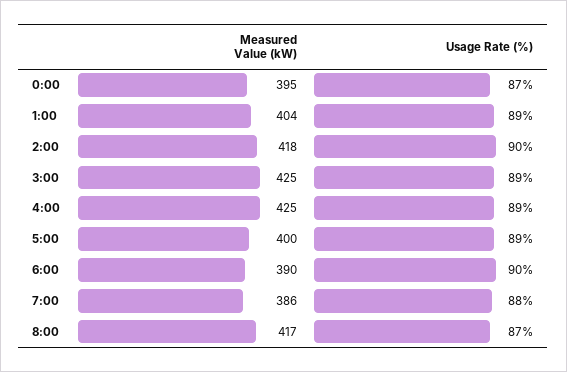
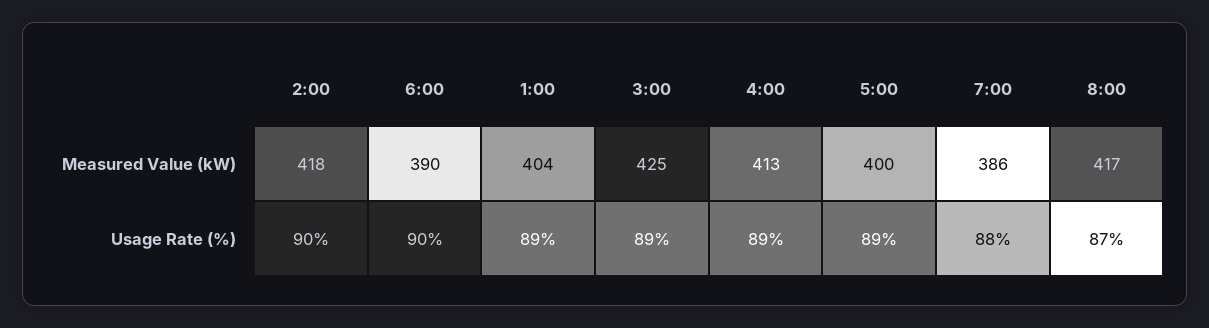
Measured Value (kW), 0:00: 395 -> none
Usage Rate (%), 0:00: 87 -> none
Measured Value (kW), 4:00: 425 -> 413

